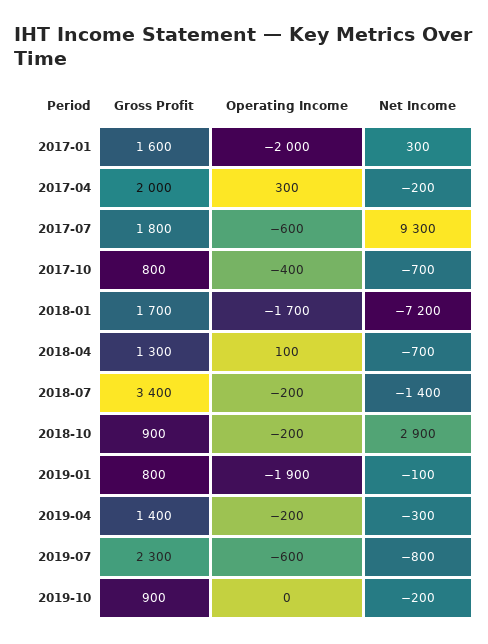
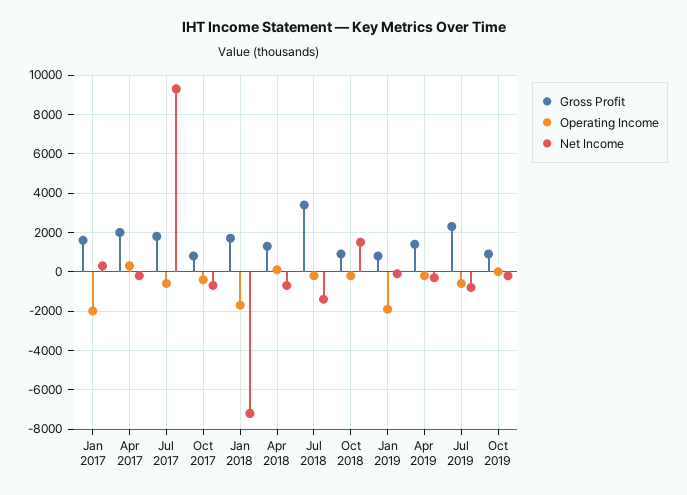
Net Income, 2018-10: 2900 -> 1500

